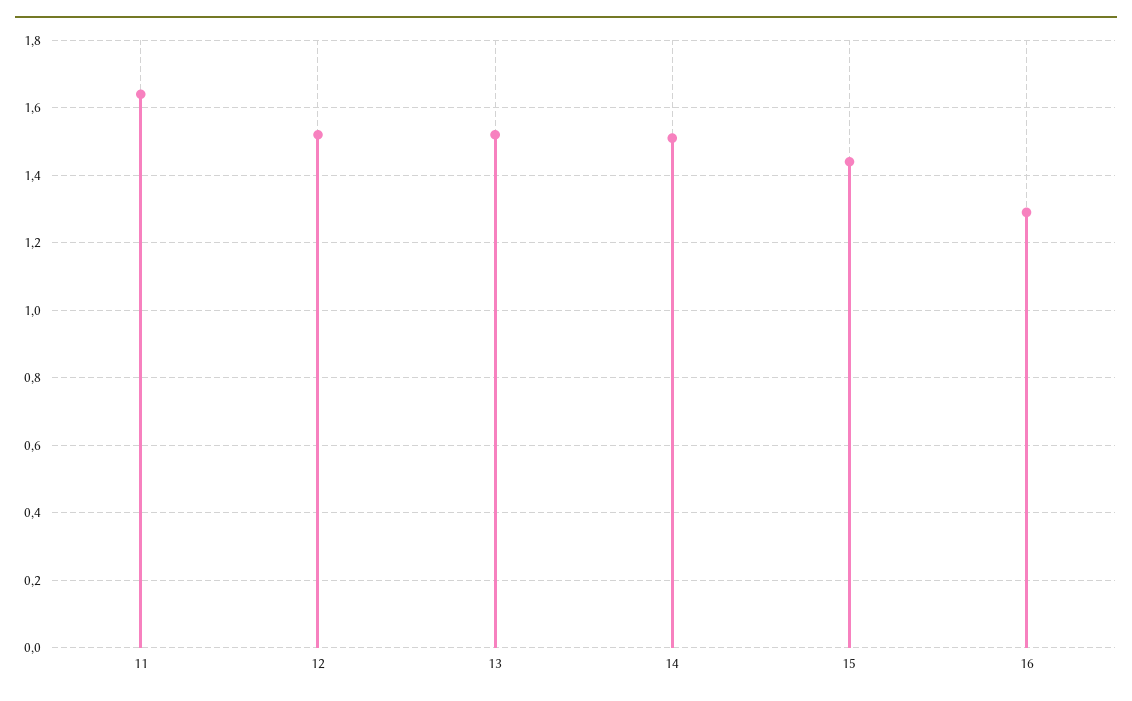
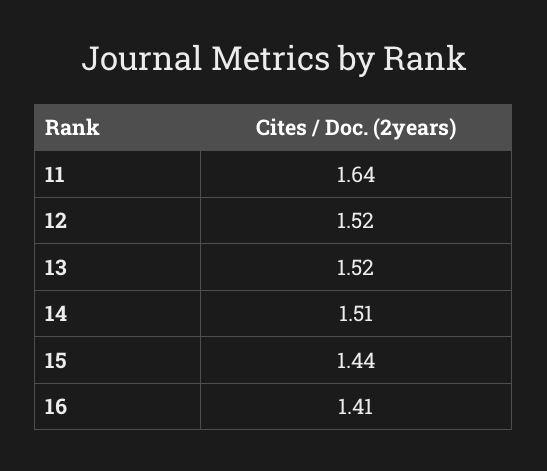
16: 1.3 -> 1.41

